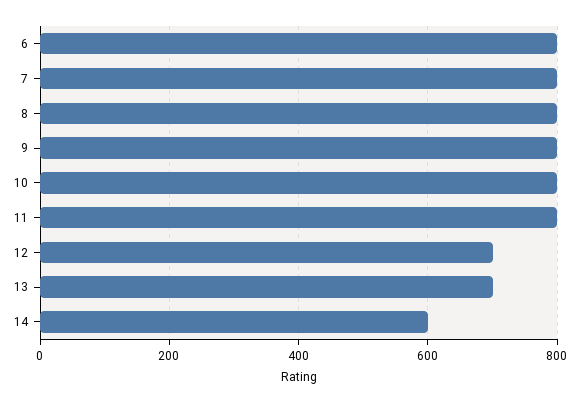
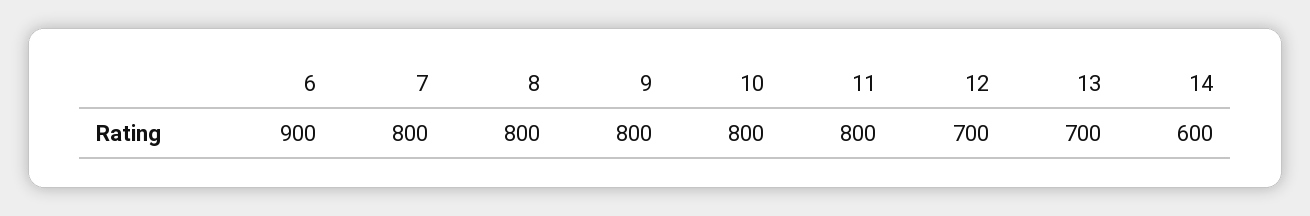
6: 800 -> 900

